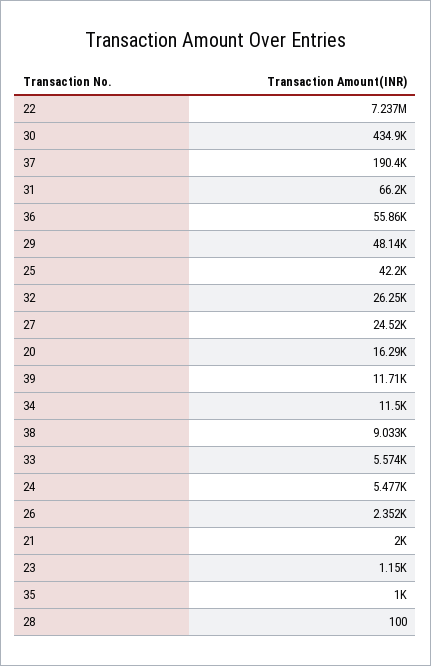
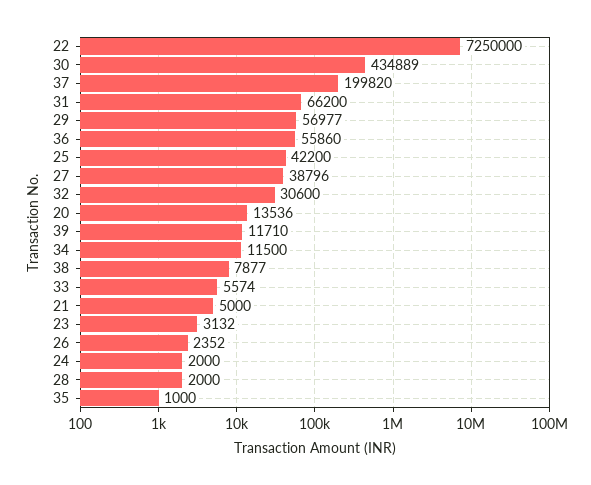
22: 7237000 -> 7250000
37: 190400 -> 199820
29: 48140 -> 56977
32: 26250 -> 30600
27: 24520 -> 38796
20: 16290 -> 13536
38: 9033 -> 7877
24: 5477 -> 2000
21: 2000 -> 5000
23: 1150 -> 3132
28: 100 -> 2000

